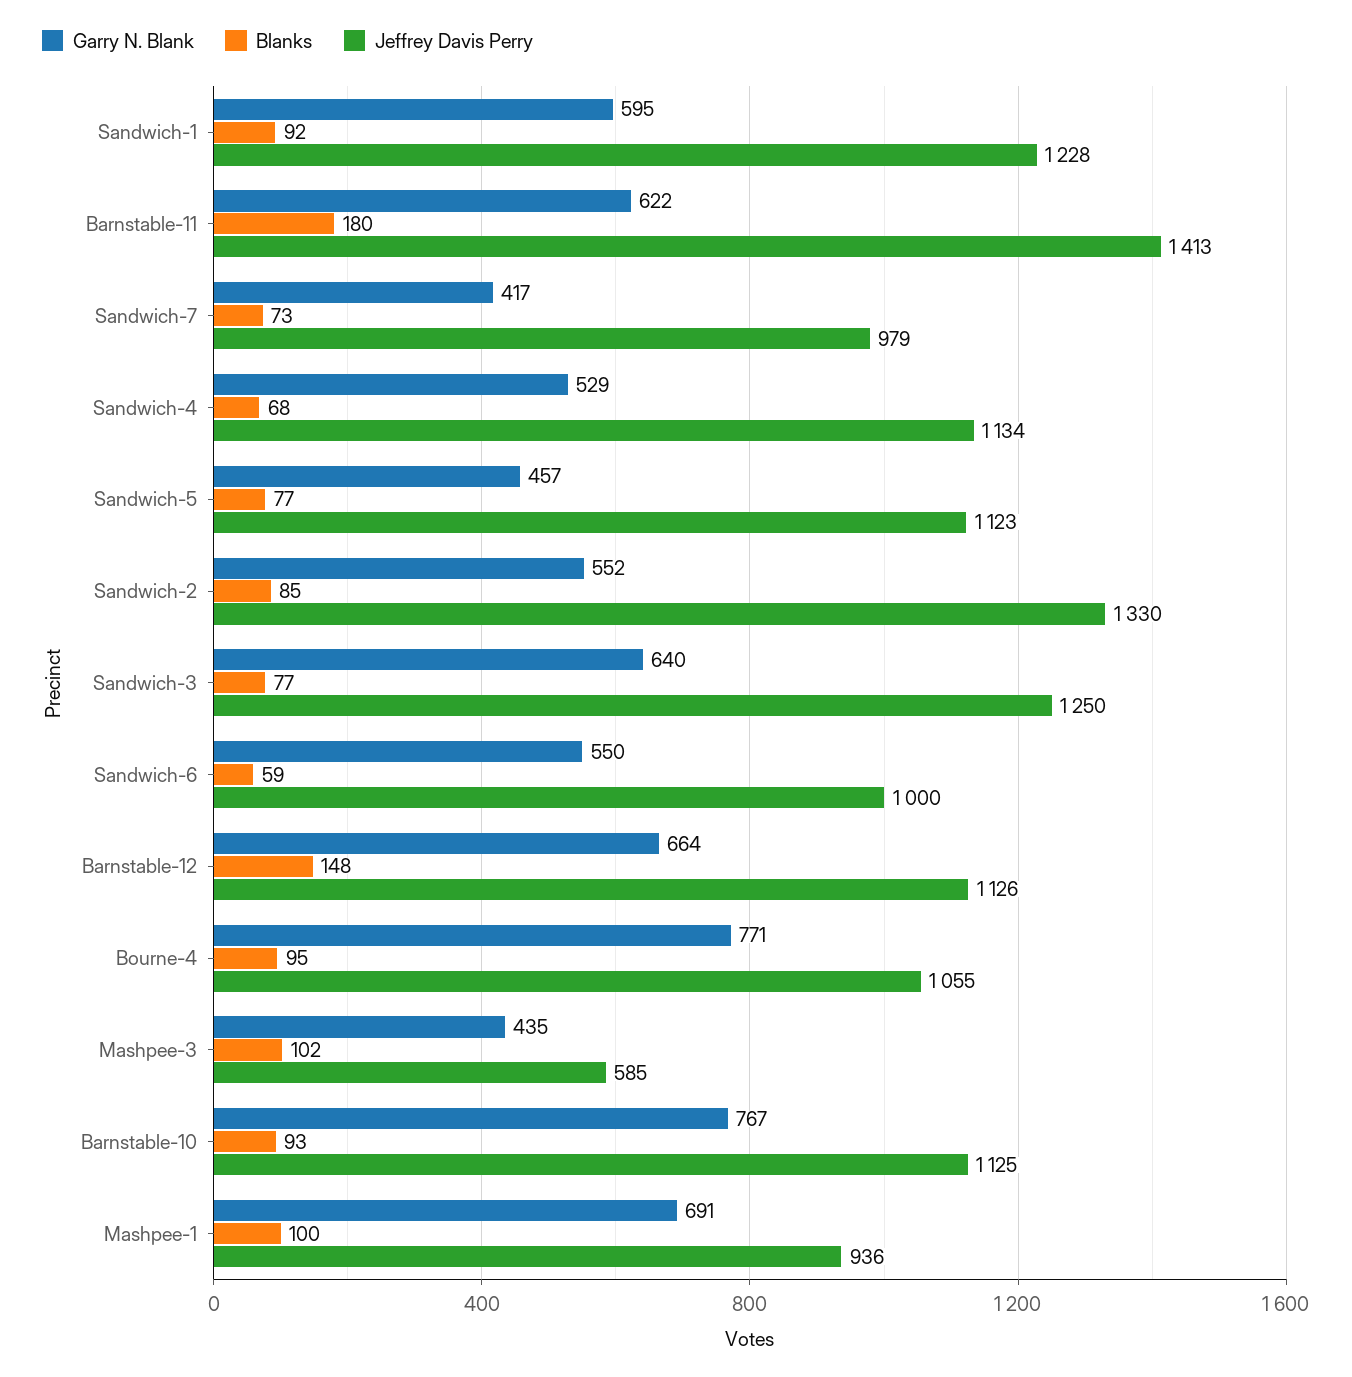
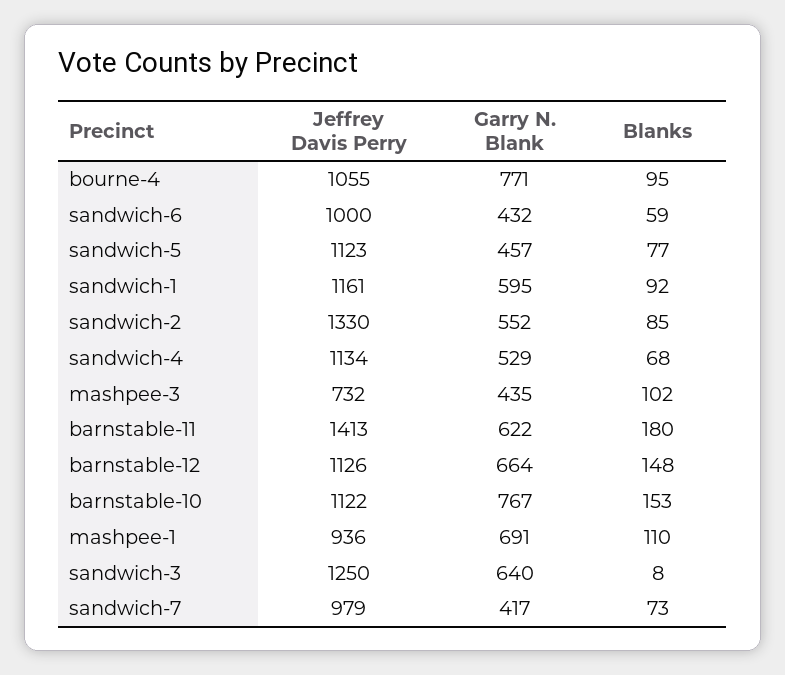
Jeffrey Davis Perry, Sandwich-1: 1228 -> 1161
Blanks, Sandwich-3: 77 -> 8
Garry N. Blank, Sandwich-6: 550 -> 432
Jeffrey Davis Perry, Mashpee-3: 585 -> 732
Blanks, Barnstable-10: 93 -> 153
Jeffrey Davis Perry, Barnstable-10: 1125 -> 1122
Blanks, Mashpee-1: 100 -> 110

